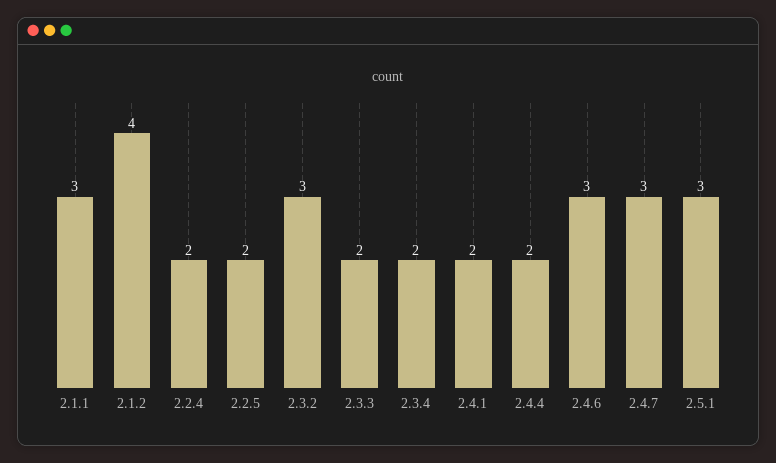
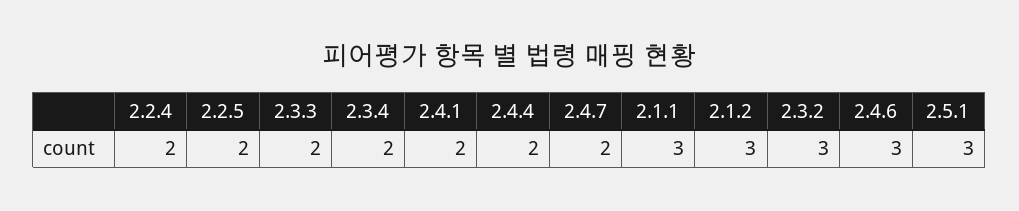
2.1.2: 4 -> 3
2.4.7: 3 -> 2

